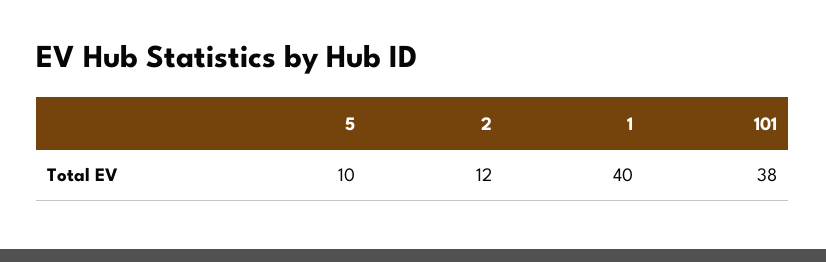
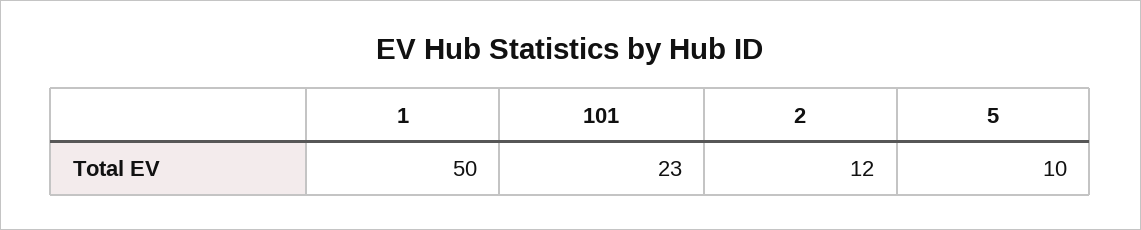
1: 40 -> 50
101: 38 -> 23

